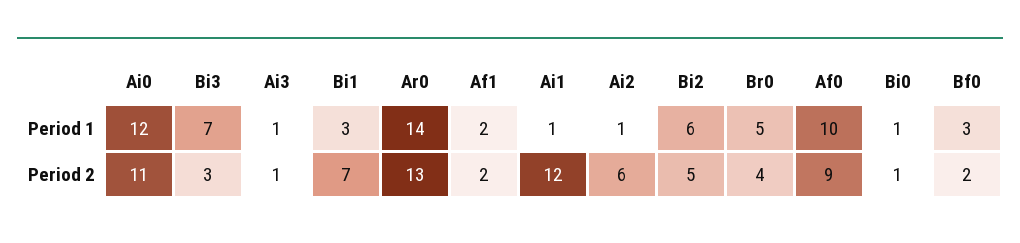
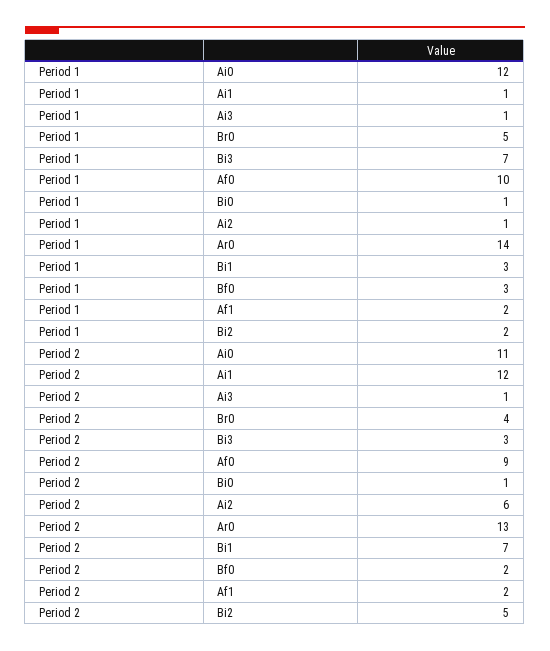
Bi2, Period 1: 6 -> 2

